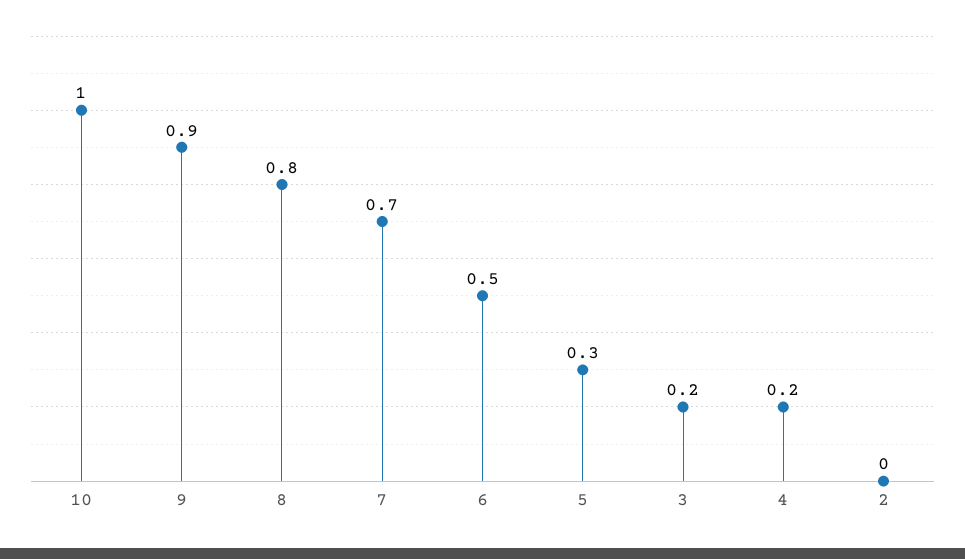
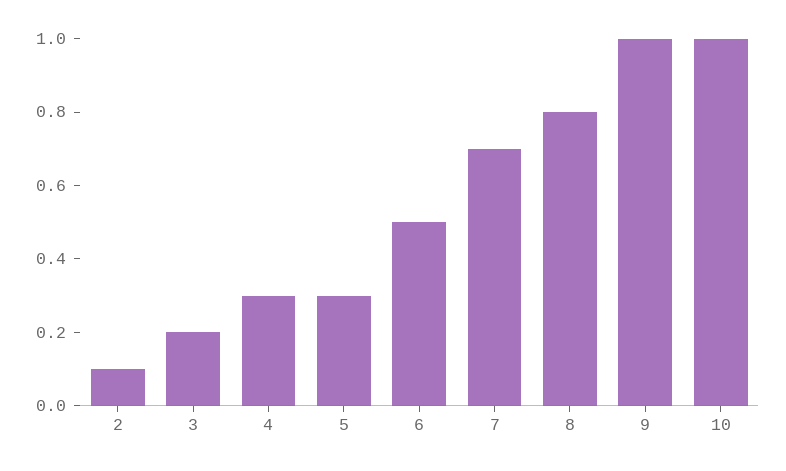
9: 0.9 -> 1
4: 0.2 -> 0.3
2: 0 -> 0.1

